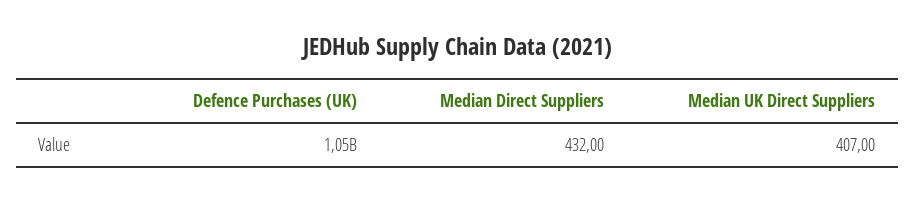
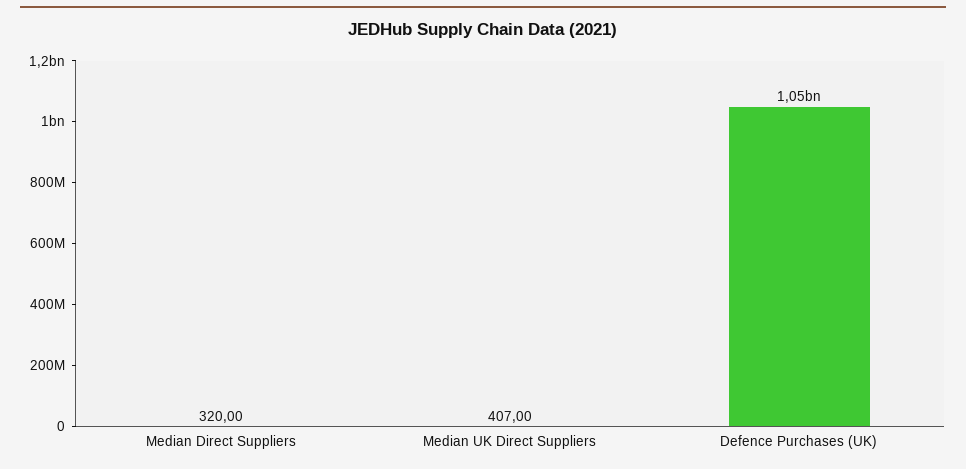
Median Direct Suppliers: 432 -> 320

